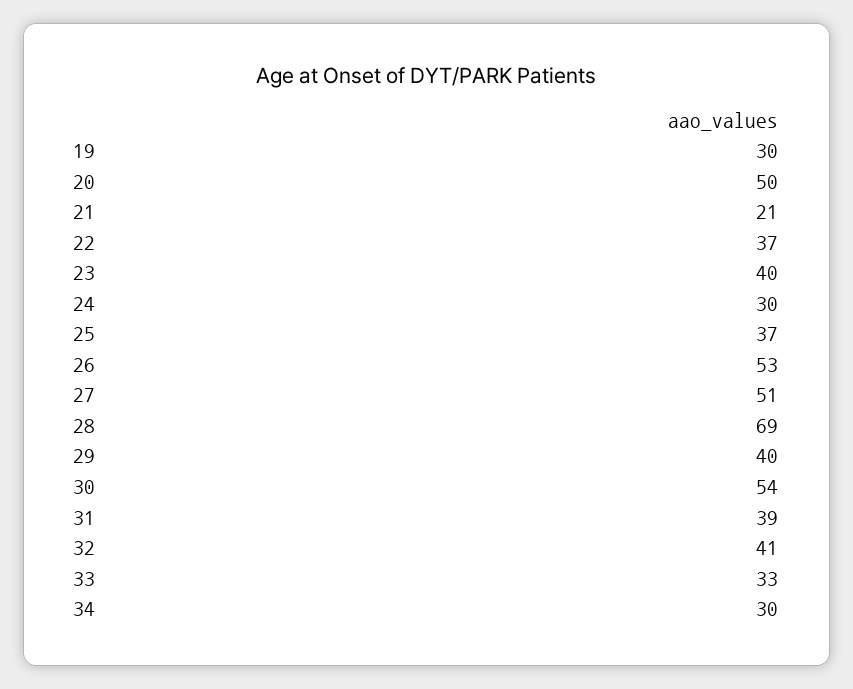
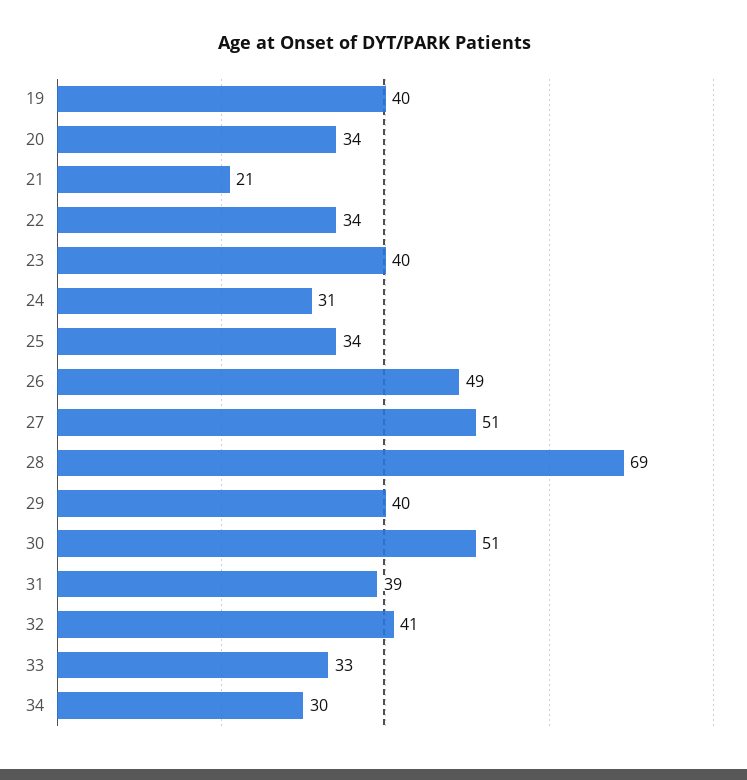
19: 30 -> 40
20: 50 -> 34
22: 37 -> 34
24: 30 -> 31
25: 37 -> 34
26: 53 -> 49
30: 54 -> 51

